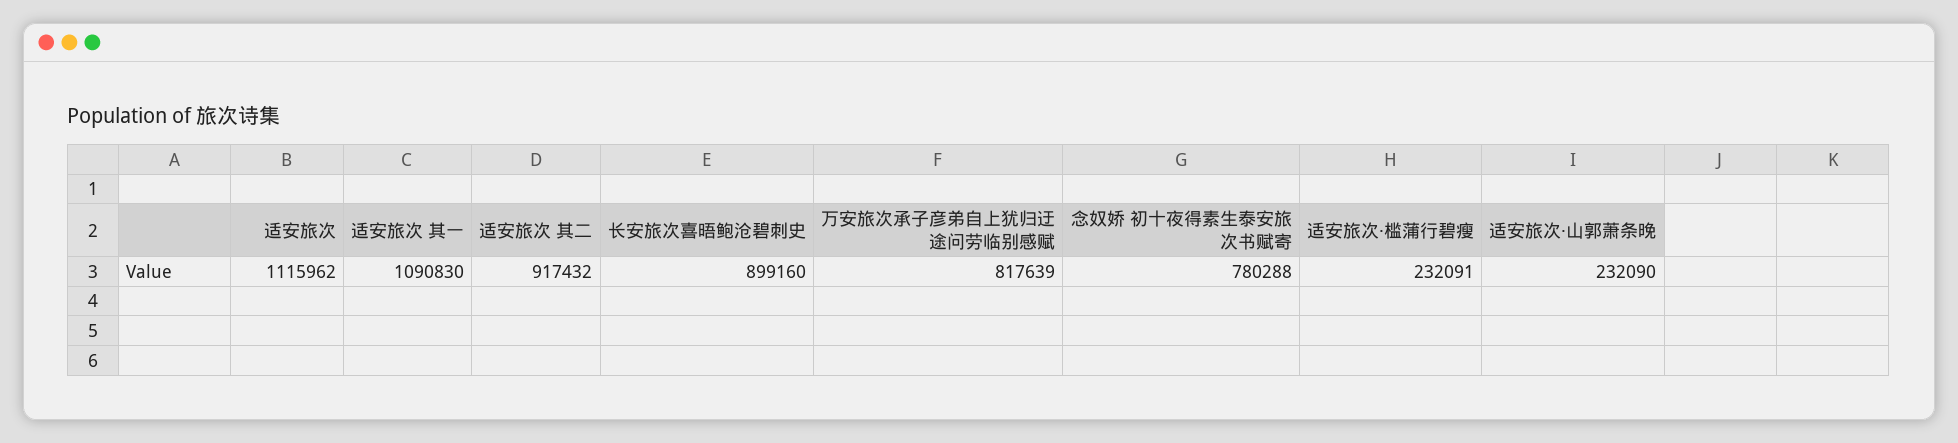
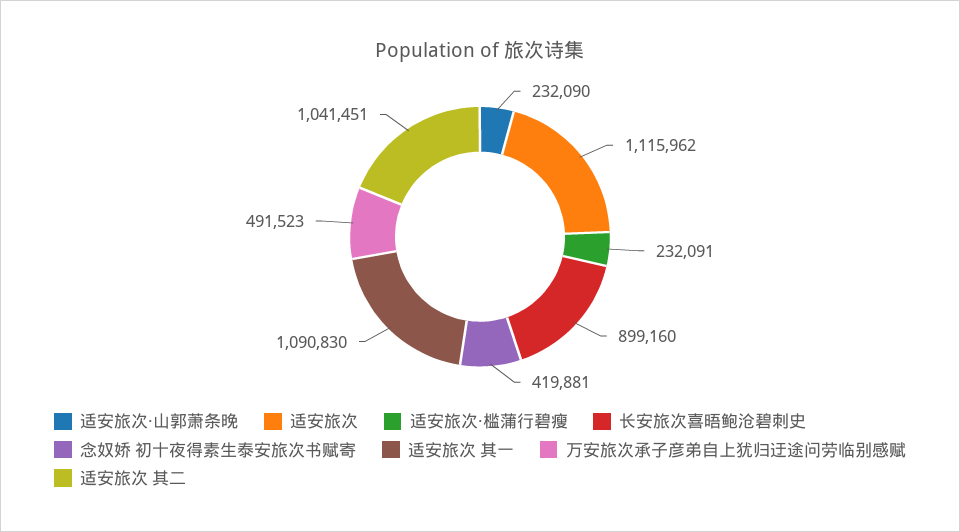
适安旅次 其二: 917432 -> 1041451
万安旅次承子彦弟自上犹归迂途问劳临别感赋: 817639 -> 491523
念奴娇 初十夜得素生泰安旅次书赋寄: 780288 -> 419881

